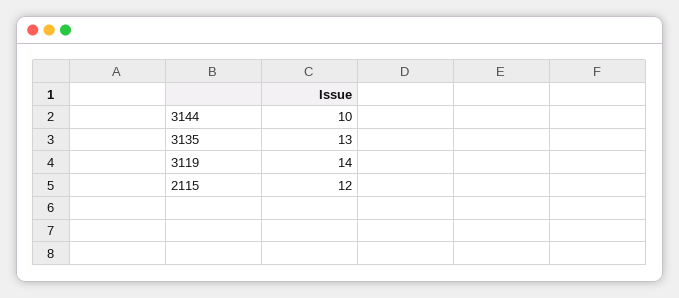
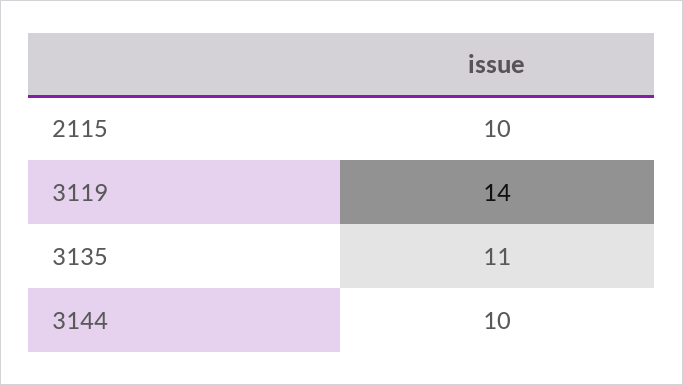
3135: 13 -> 11
2115: 12 -> 10

